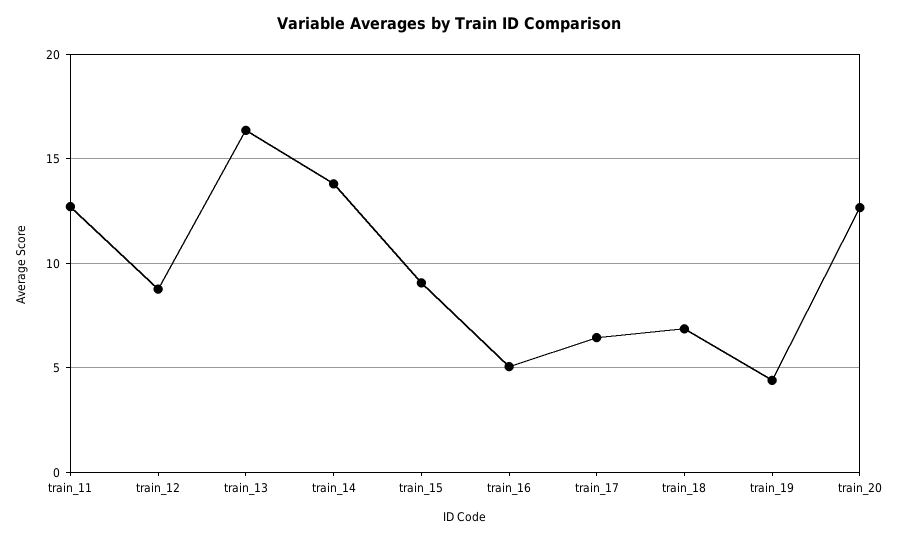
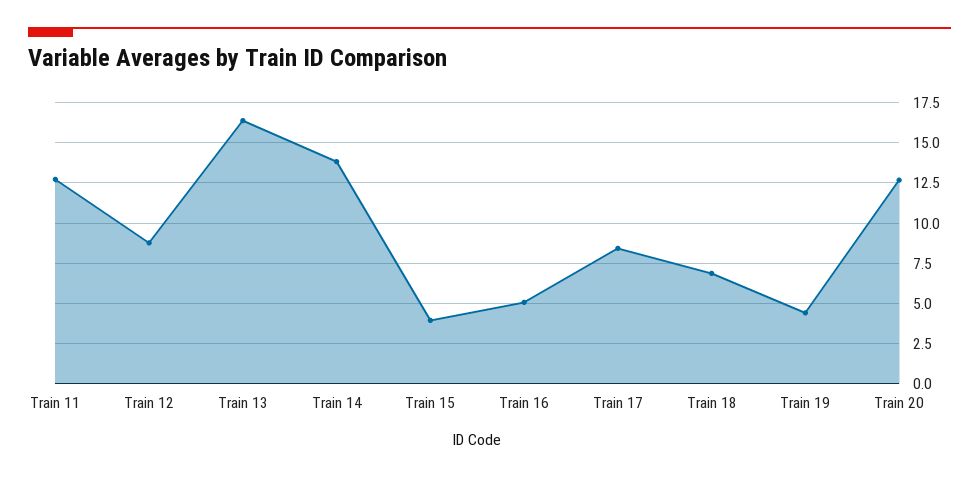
train_15: 9 -> 4
train_17: 6.5 -> 8.5

